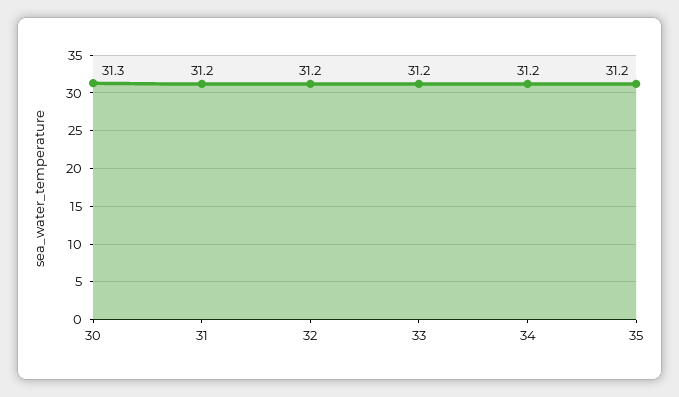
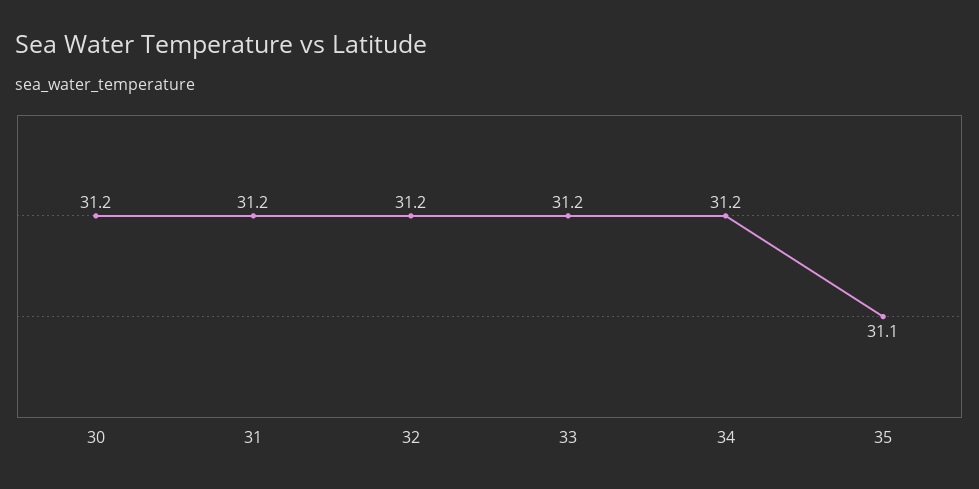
30: 31.3 -> 31.2
35: 31.2 -> 31.1

